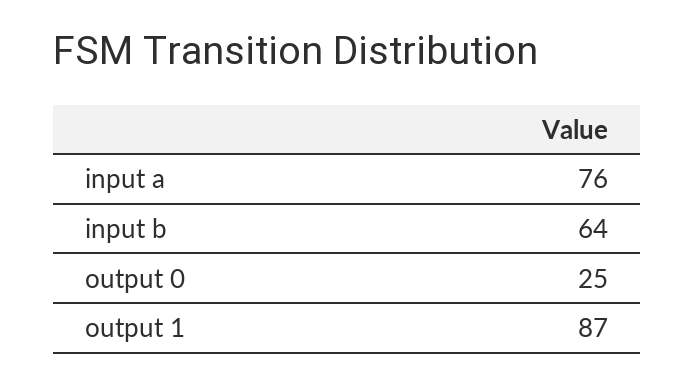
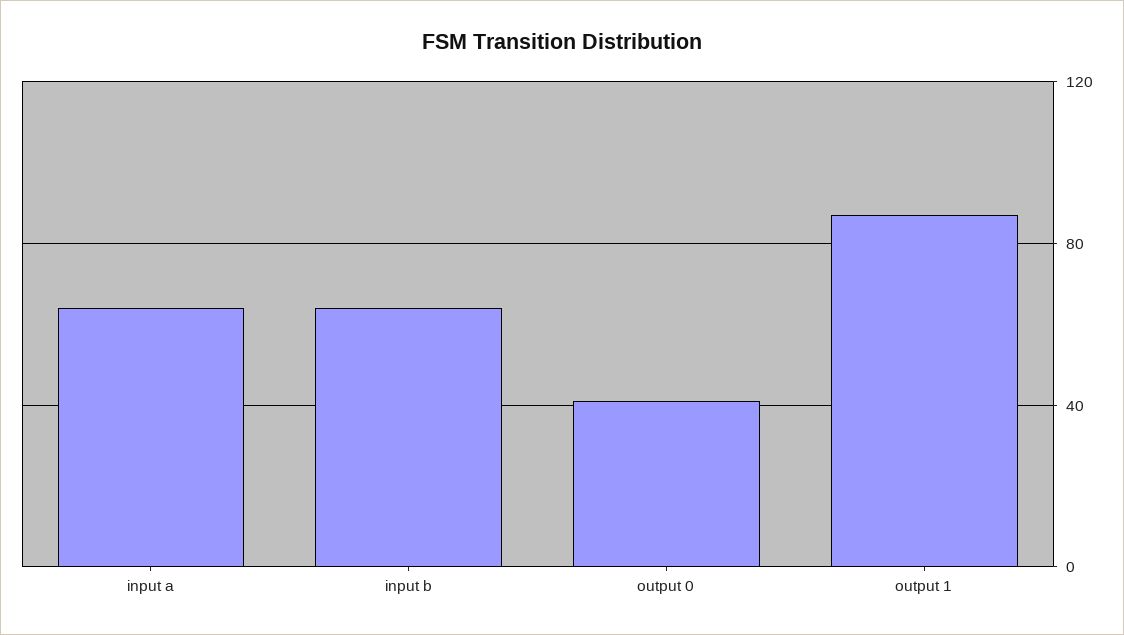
input a: 76 -> 65
output 0: 25 -> 40

